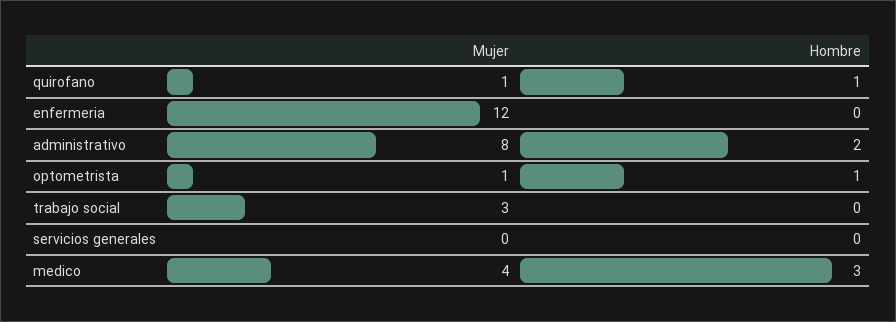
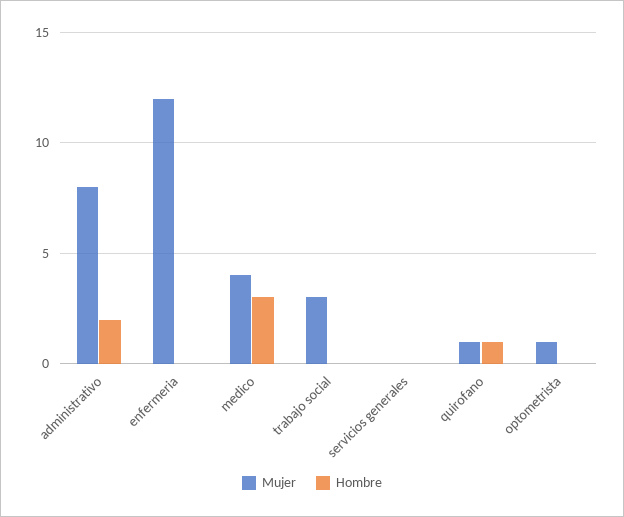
Hombre, optometrista: 1 -> 0

